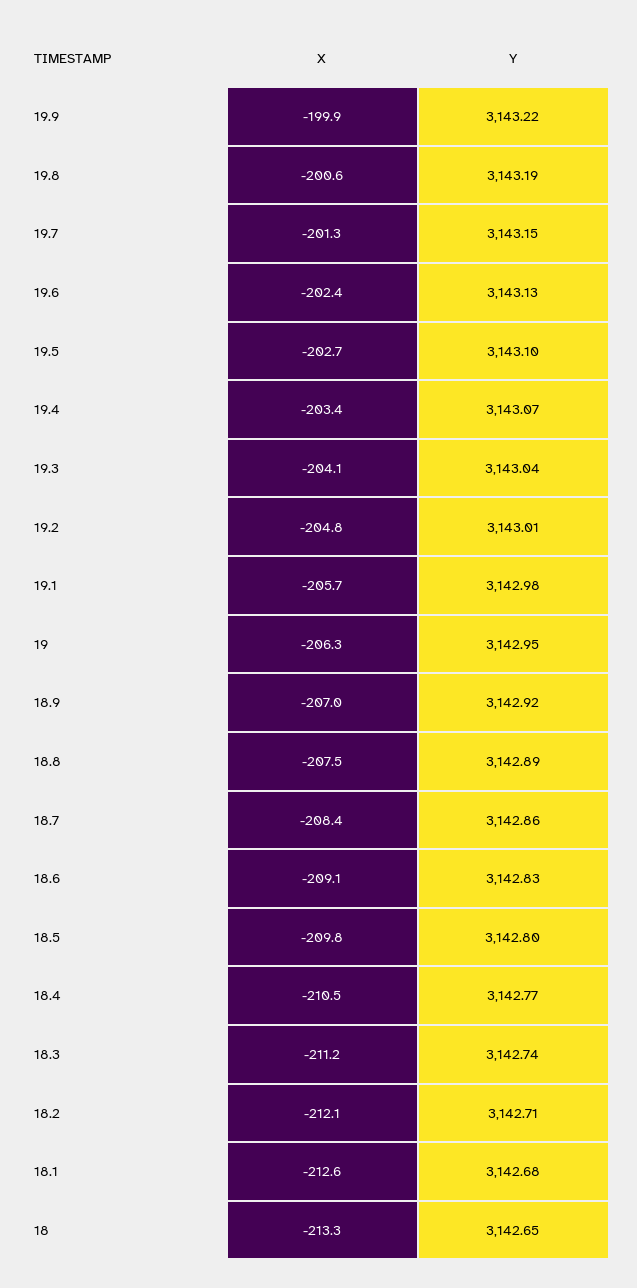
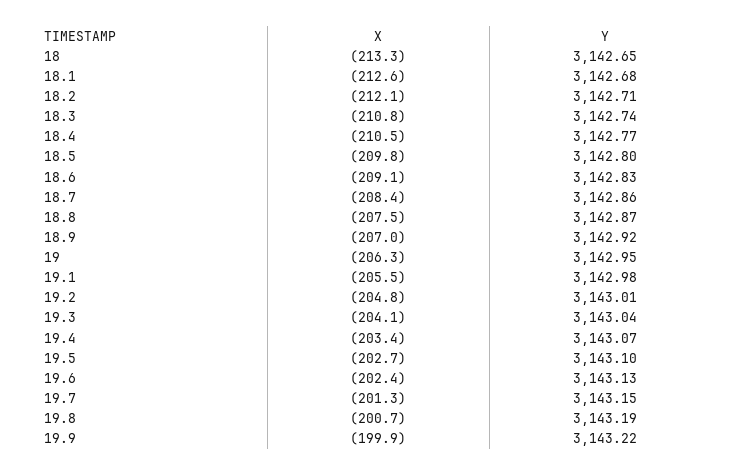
X, 19.8: -200.6 -> -200.7
X, 19.1: -205.7 -> -205.5
Y, 18.8: 3142.89 -> 3142.87
X, 18.3: -211.2 -> -210.8

